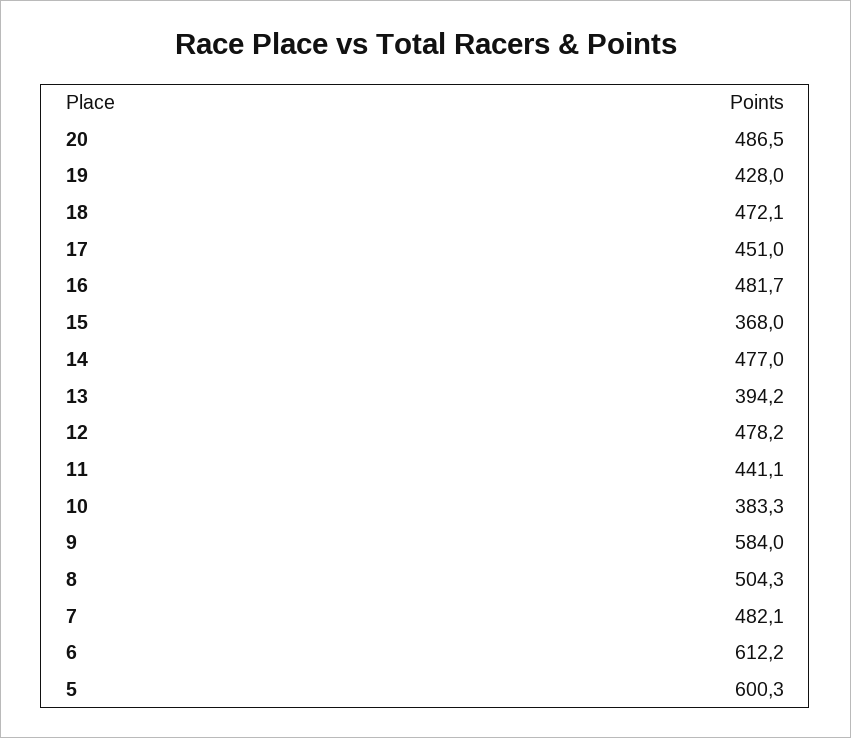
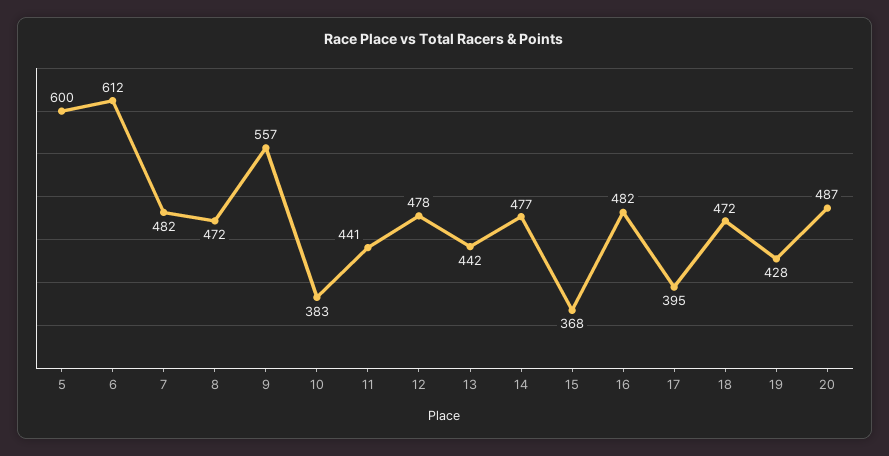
17: 451 -> 395
13: 394.2 -> 442
9: 584 -> 557
8: 504.3 -> 472

